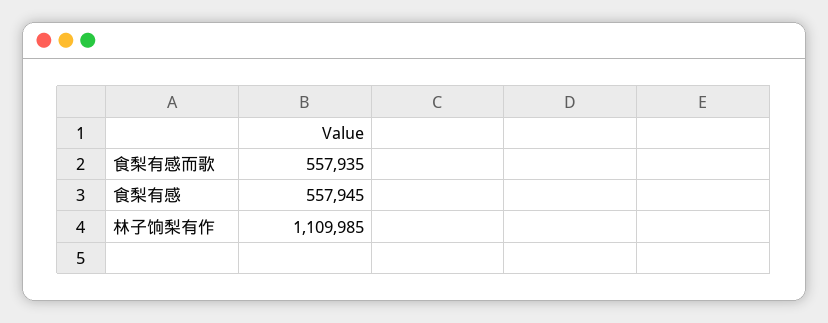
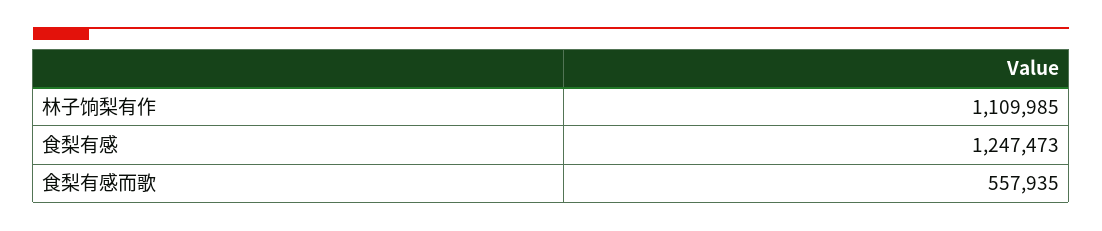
食梨有感: 557945 -> 1247473

